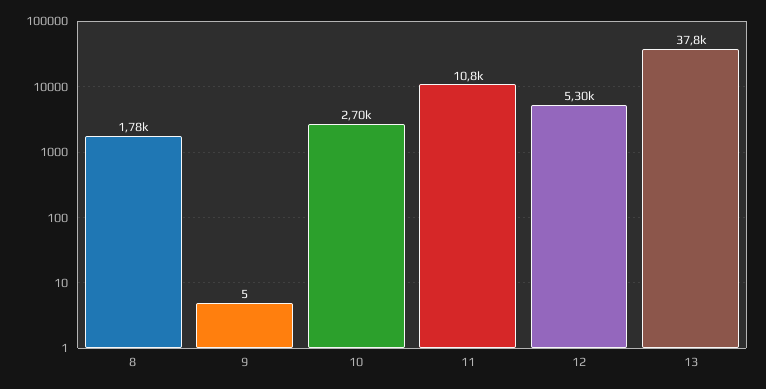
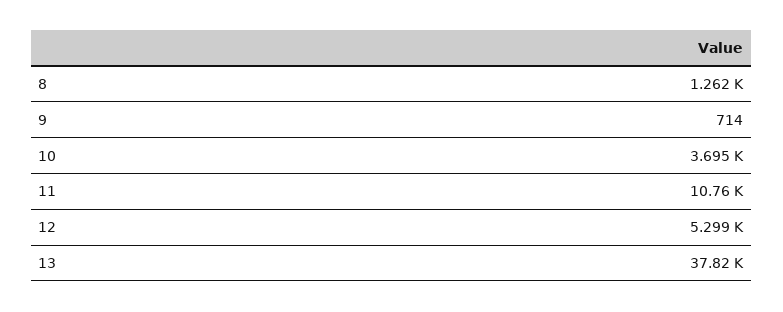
8: 1780 -> 1262
9: 5 -> 714
10: 2700 -> 3695

